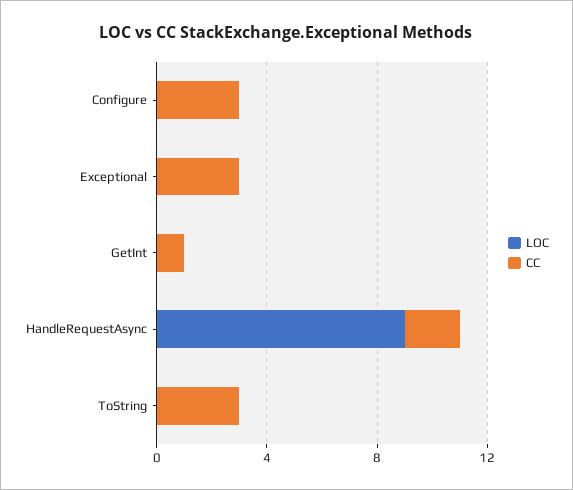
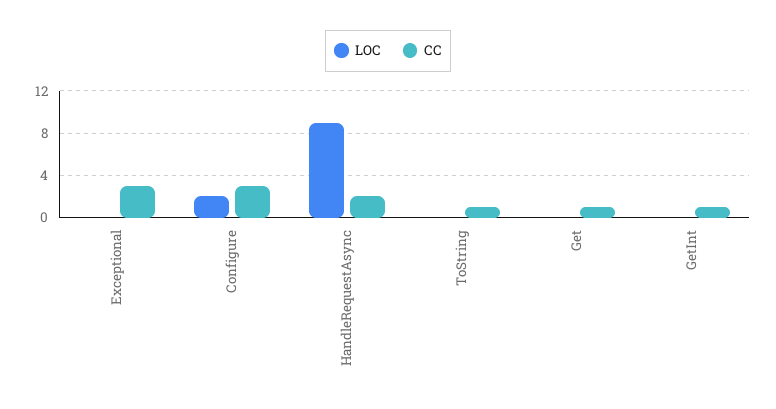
LOC, Configure: 0 -> 2
CC, ToString: 3 -> 1
LOC, Get: none -> 0
CC, Get: none -> 1

